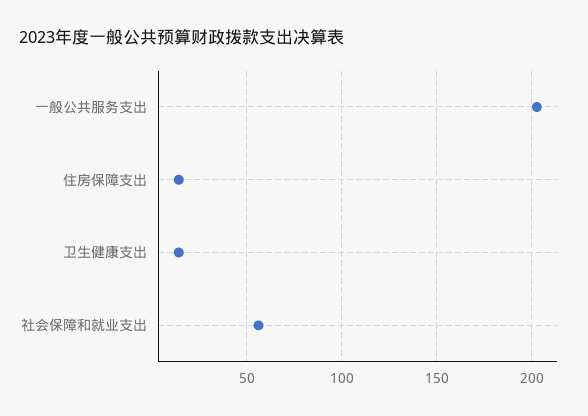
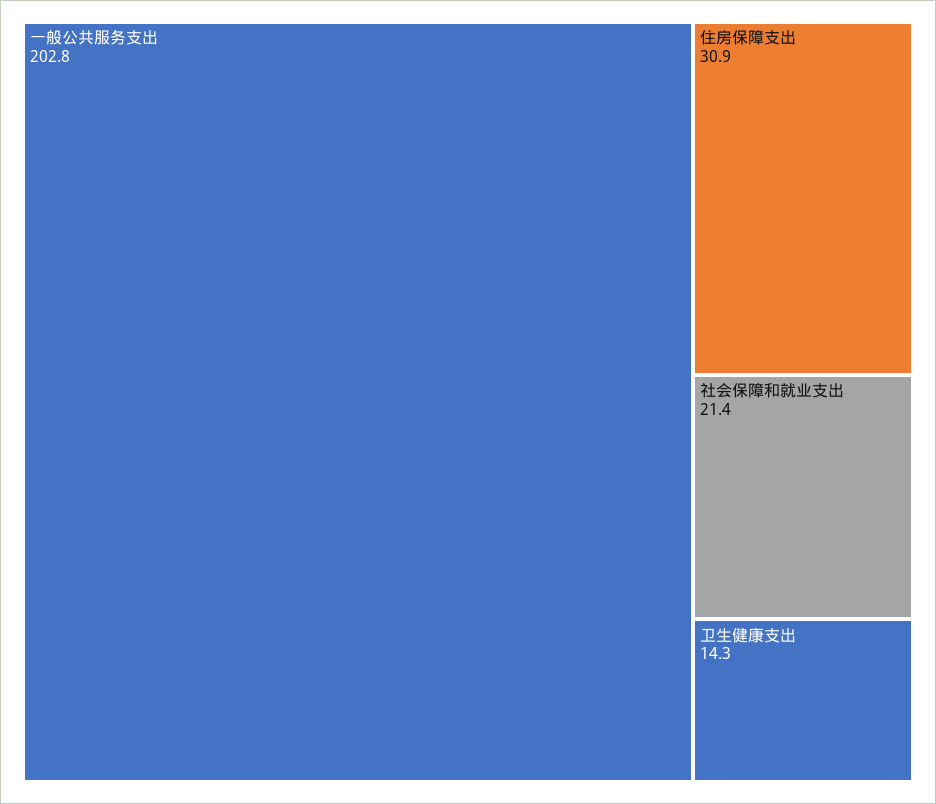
住房保障支出: 15 -> 30.9
社会保障和就业支出: 55 -> 21.4

